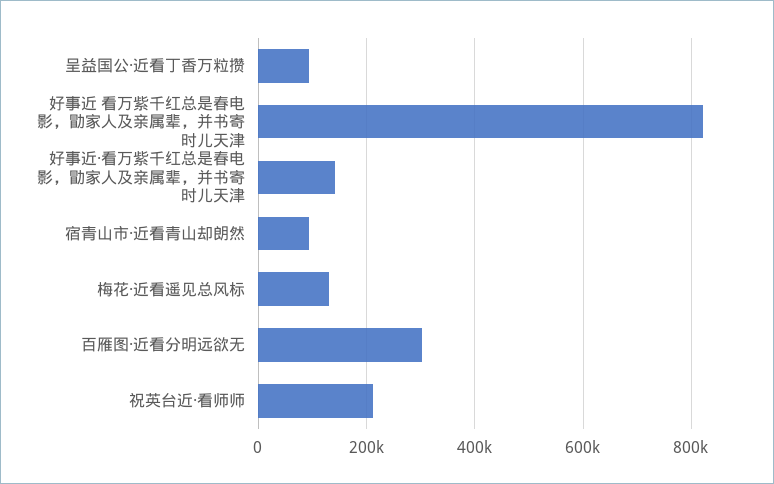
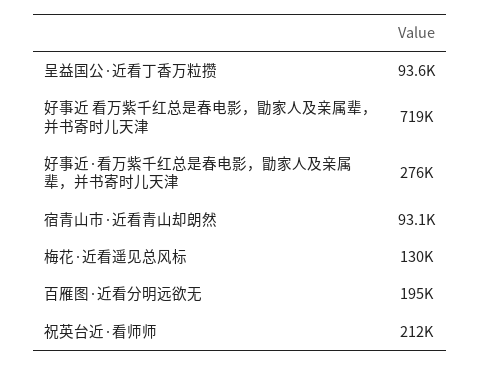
好事近 看万紫千红总是春电影，勖家人及亲属辈，并书寄时儿天津: 820000 -> 719000
好事近·看万紫千红总是春电影，勖家人及亲属辈，并书寄时儿天津: 140000 -> 276000
百雁图·近看分明远欲无: 300000 -> 195000

